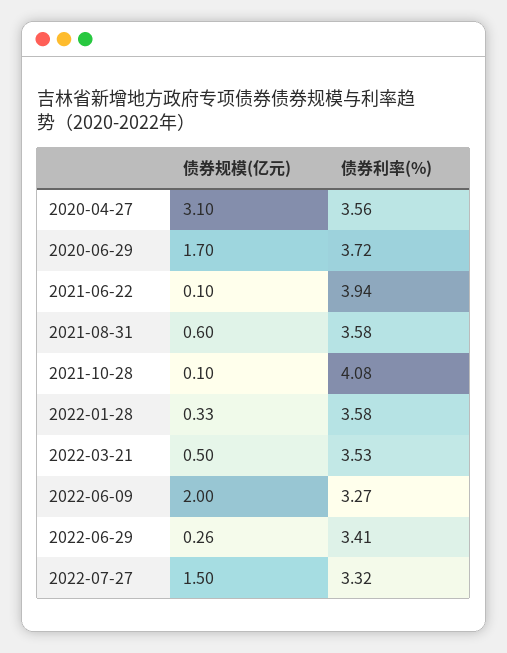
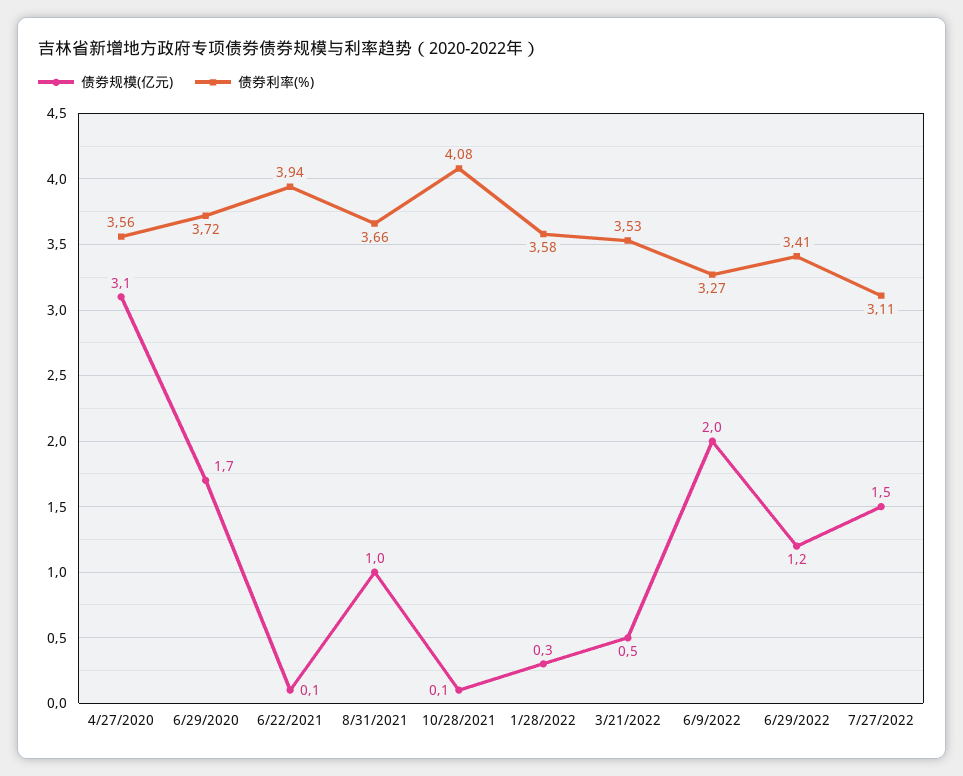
债券规模(亿元), 2021-08-31: 0.6 -> 1
债券利率(%), 2021-08-31: 3.58 -> 3.66
债券规模(亿元), 2022-06-29: 0.26 -> 1.2
债券利率(%), 2022-07-27: 3.32 -> 3.11

